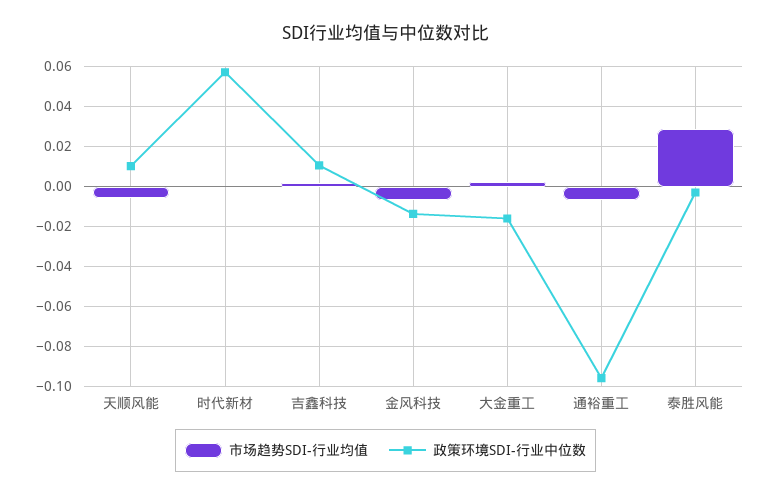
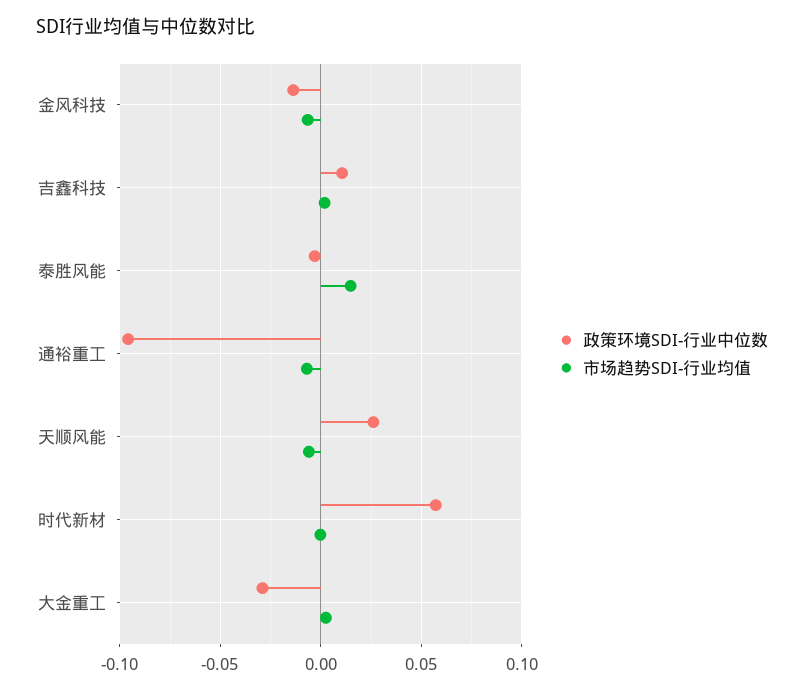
政策环境SDI-行业中位数, 天顺风能: 0.01 -> 0.025
政策环境SDI-行业中位数, 大金重工: -0.015 -> -0.03
市场趋势SDI-行业均值, 泰胜风能: 0.03 -> 0.015

